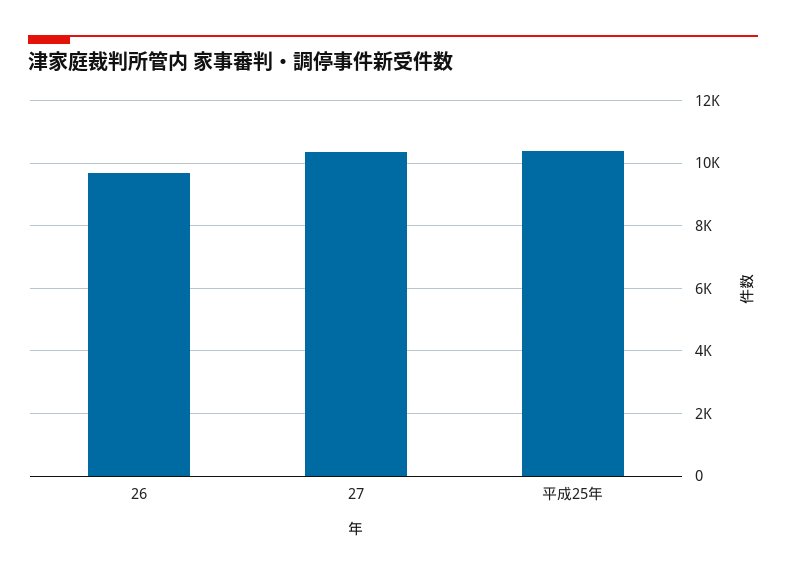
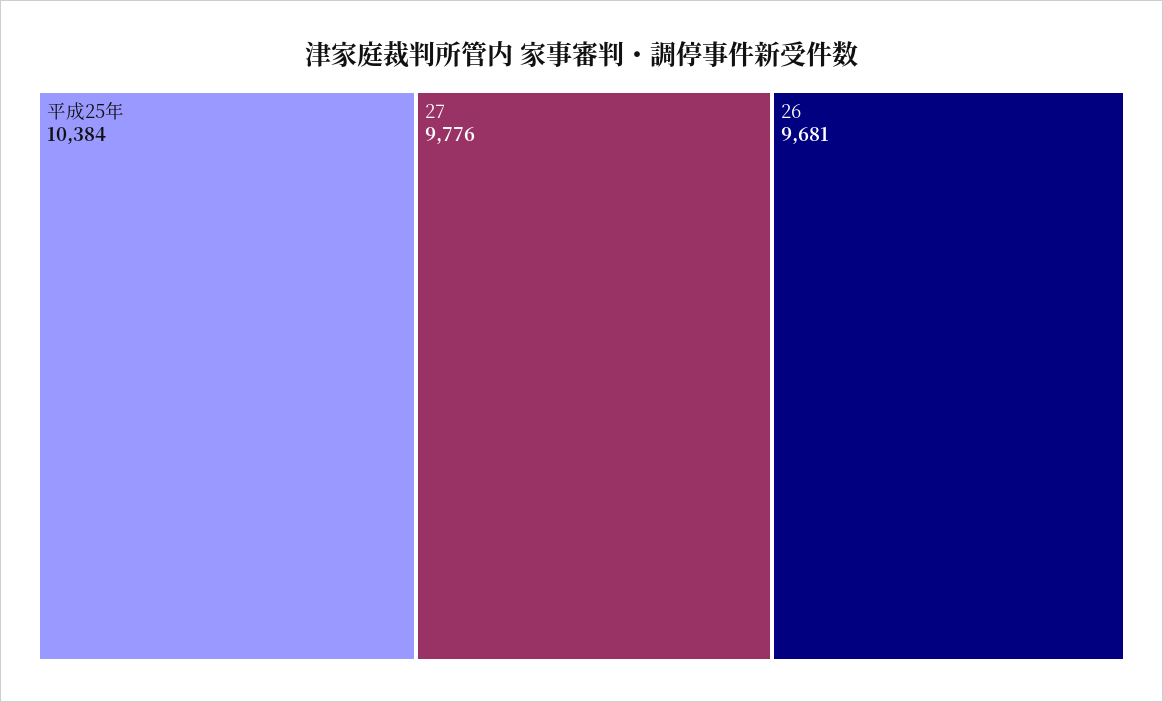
27: 10400 -> 9776

